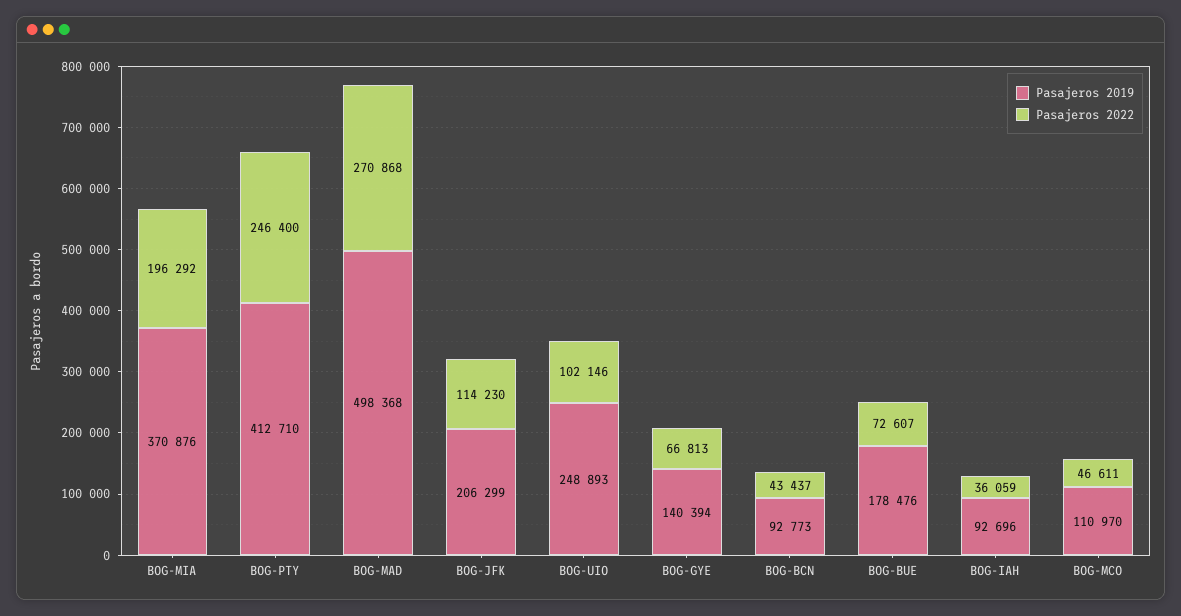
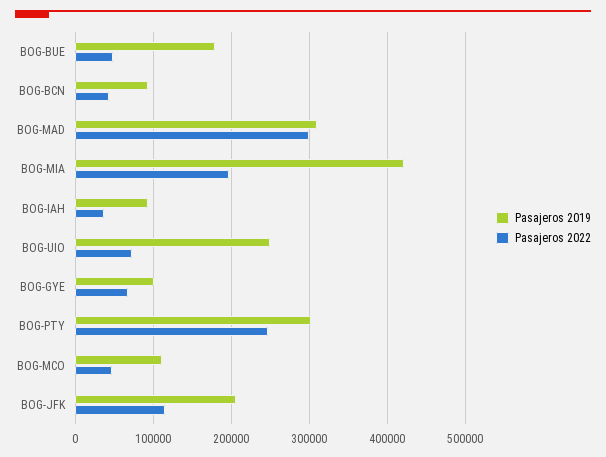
Pasajeros 2019, BOG-MIA: 370876 -> 420000
Pasajeros 2019, BOG-PTY: 412710 -> 300000
Pasajeros 2019, BOG-MAD: 498368 -> 310000
Pasajeros 2022, BOG-MAD: 270868 -> 300000
Pasajeros 2022, BOG-UIO: 102146 -> 70000
Pasajeros 2019, BOG-GYE: 140394 -> 100000
Pasajeros 2022, BOG-BUE: 72607 -> 50000

